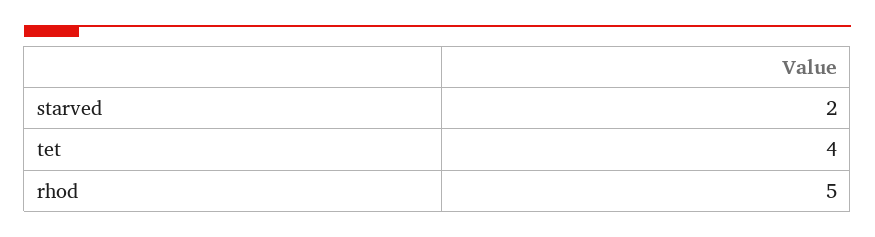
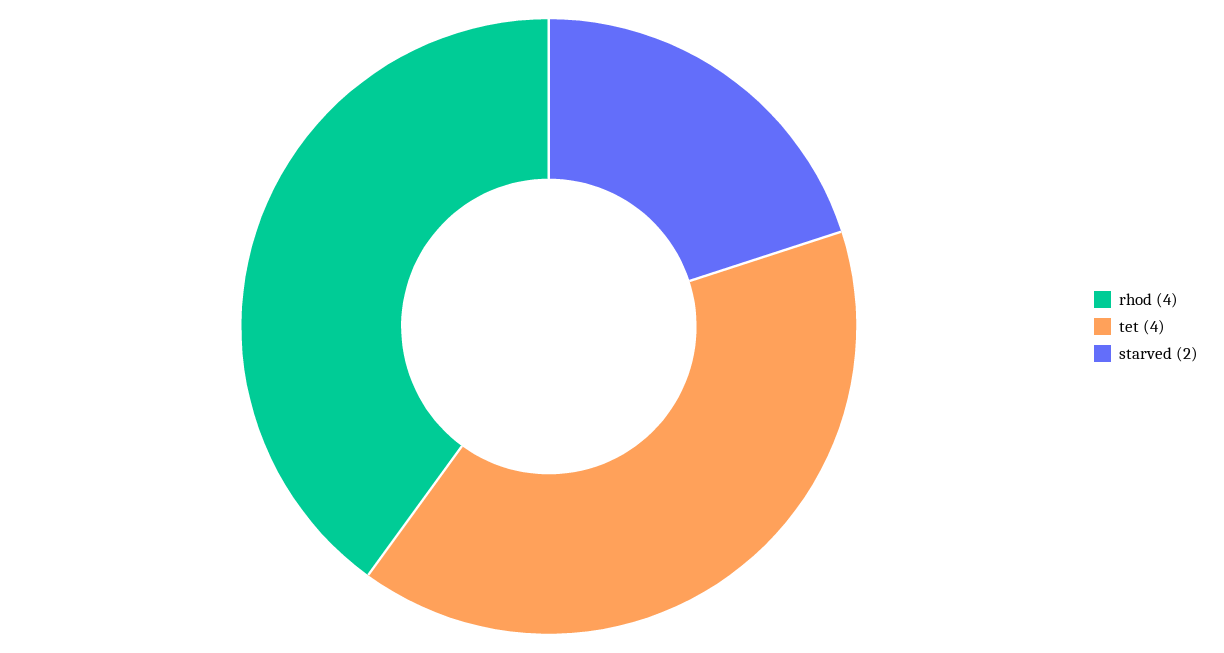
rhod: 5 -> 4

